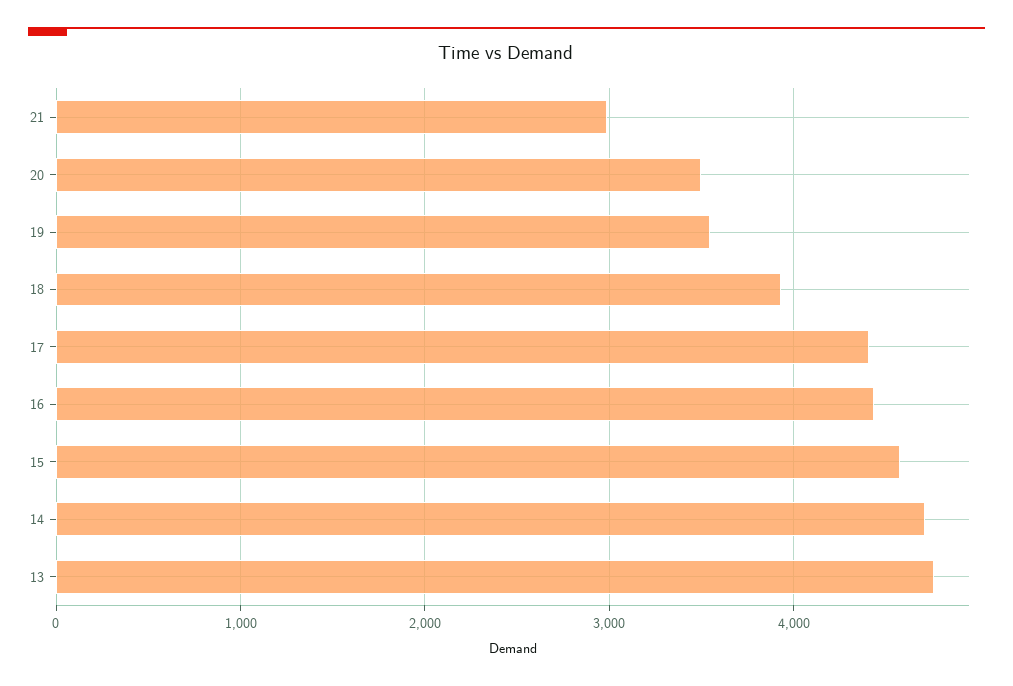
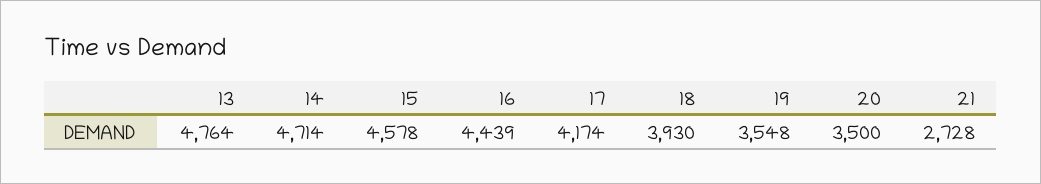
21: 3000 -> 2728
17: 4400 -> 4174

